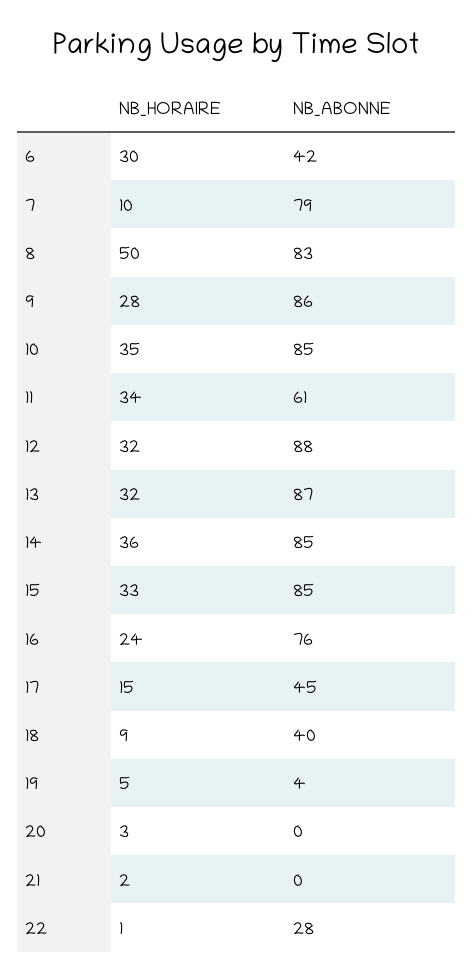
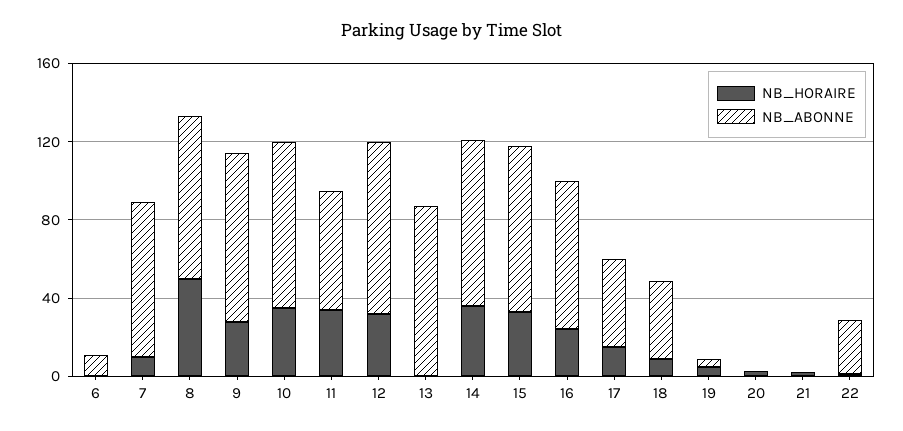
NB_HORAIRE, 6: 30 -> 0
NB_ABONNE, 6: 42 -> 10
NB_HORAIRE, 13: 32 -> 0

